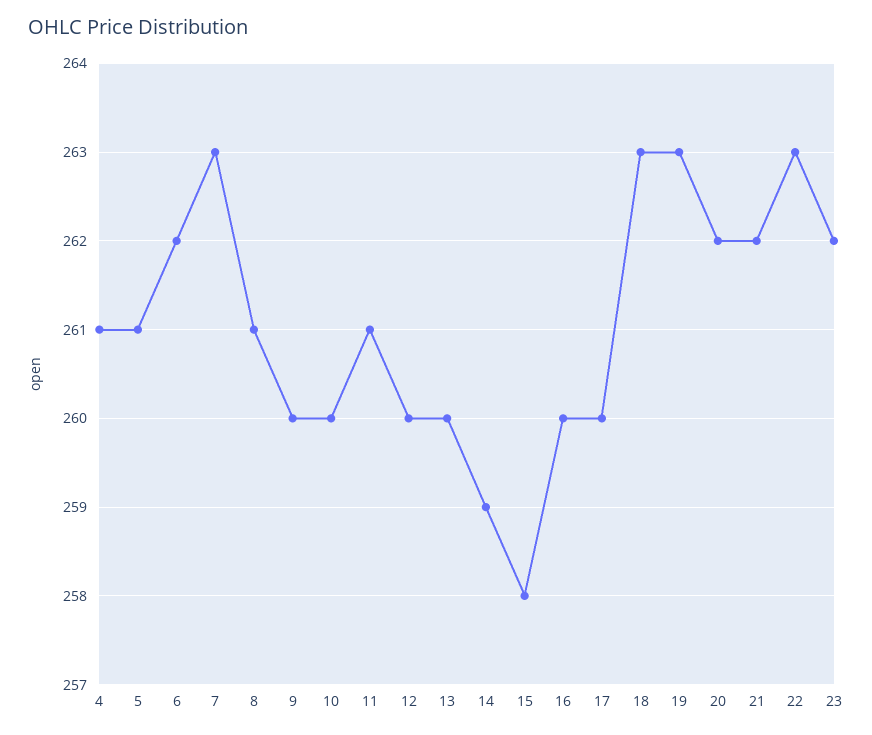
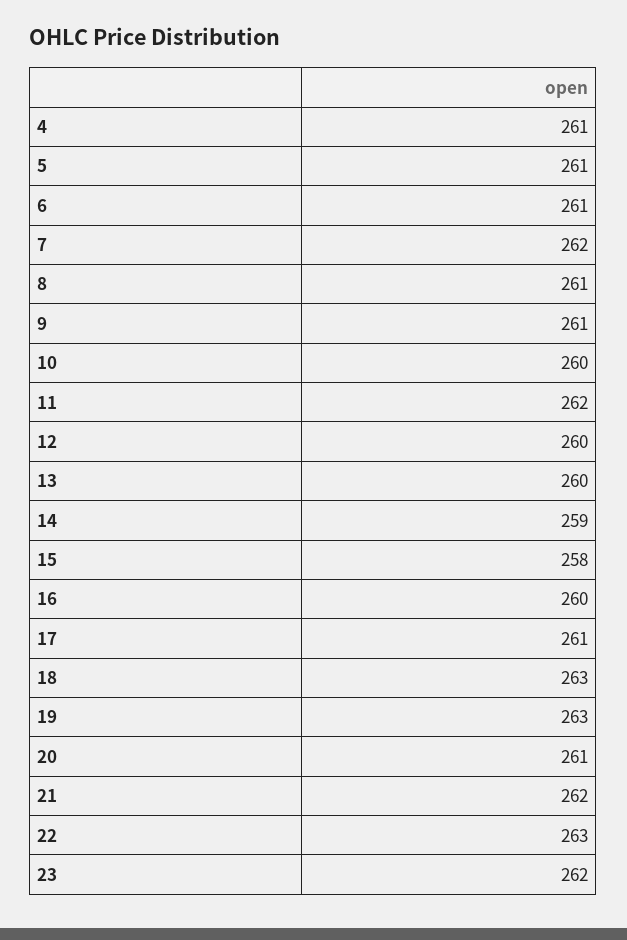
6: 262 -> 261
7: 263 -> 262
9: 260 -> 261
11: 261 -> 262
17: 260 -> 261
20: 262 -> 261

